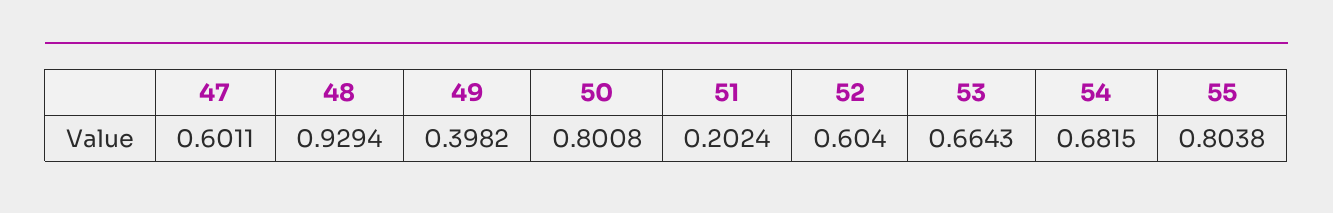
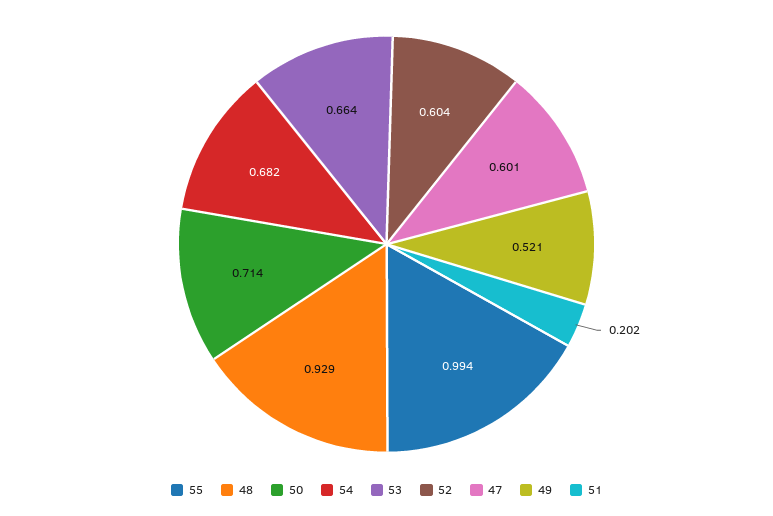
49: 0.3982 -> 0.521
50: 0.8008 -> 0.714
55: 0.8038 -> 0.994

